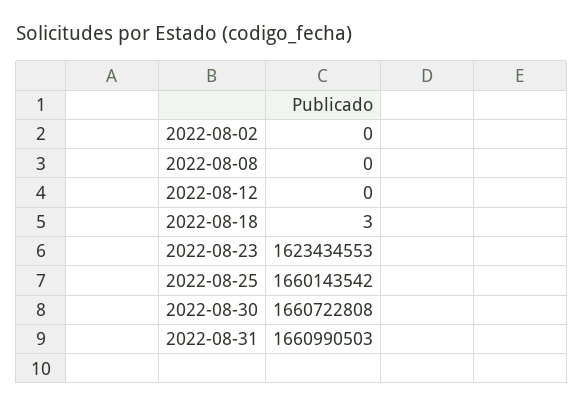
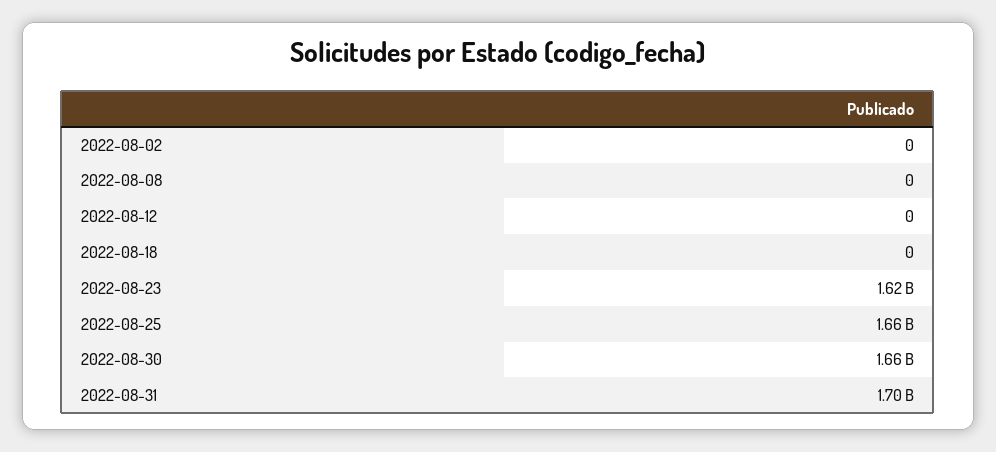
2022-08-18: 3 -> 0
2022-08-31: 1660990503 -> 1700000000

